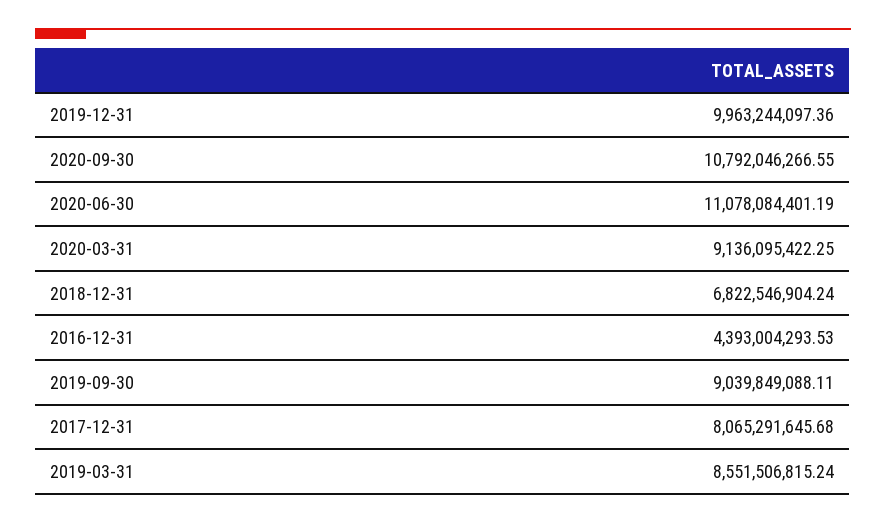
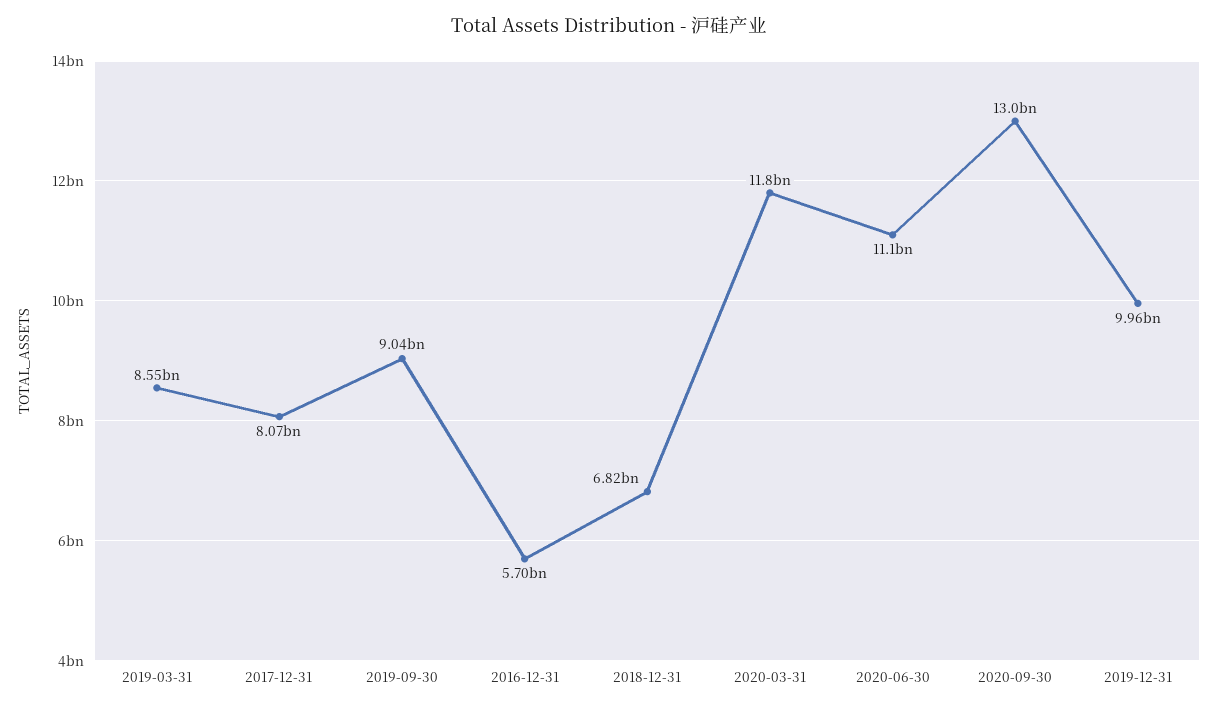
2020-09-30: 10792046266.55 -> 13000000000
2020-03-31: 9136095422.25 -> 11800000000
2016-12-31: 4393004293.53 -> 5700000000

